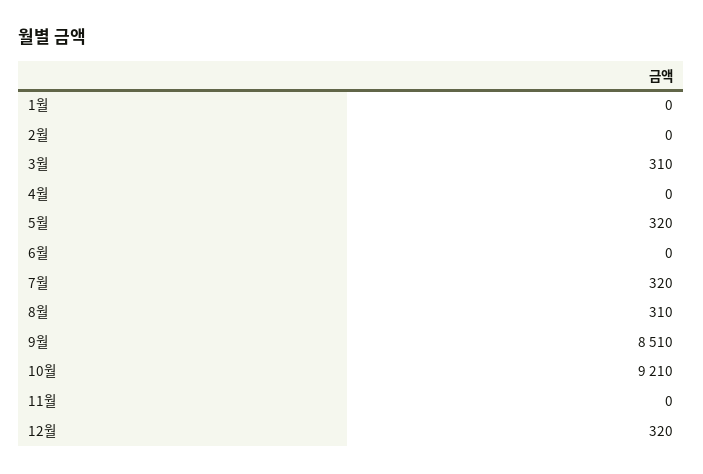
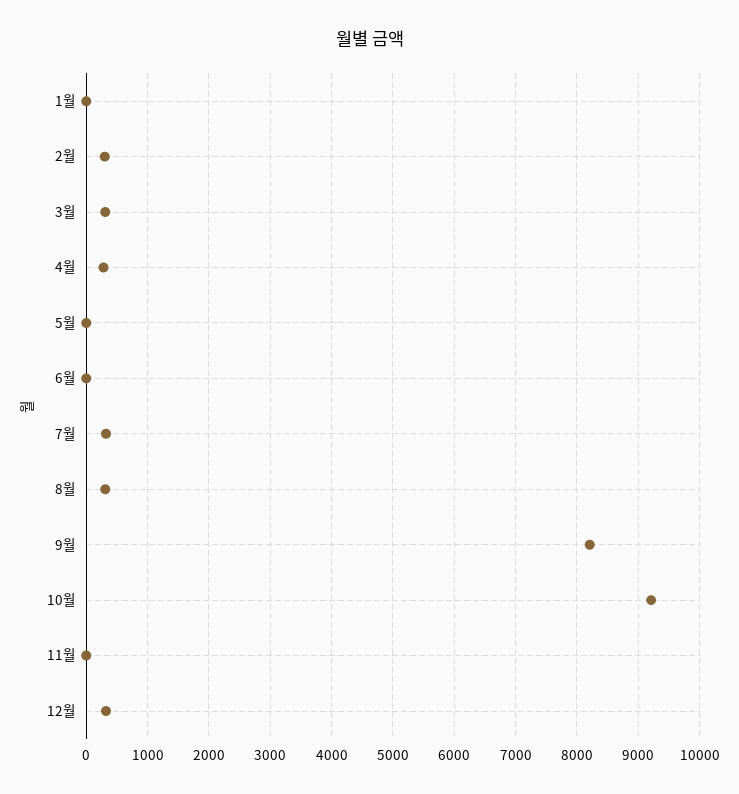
2월: 0 -> 300
4월: 0 -> 300
5월: 320 -> 0
9월: 8510 -> 8200

